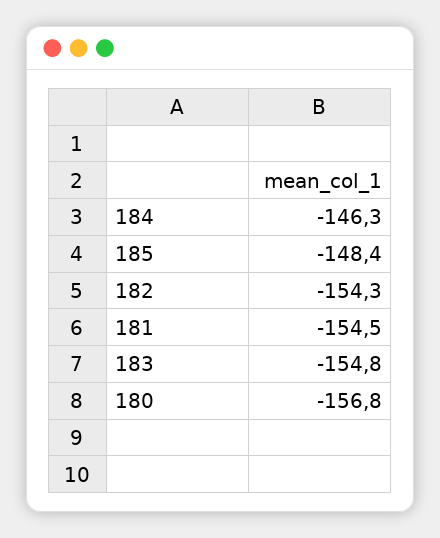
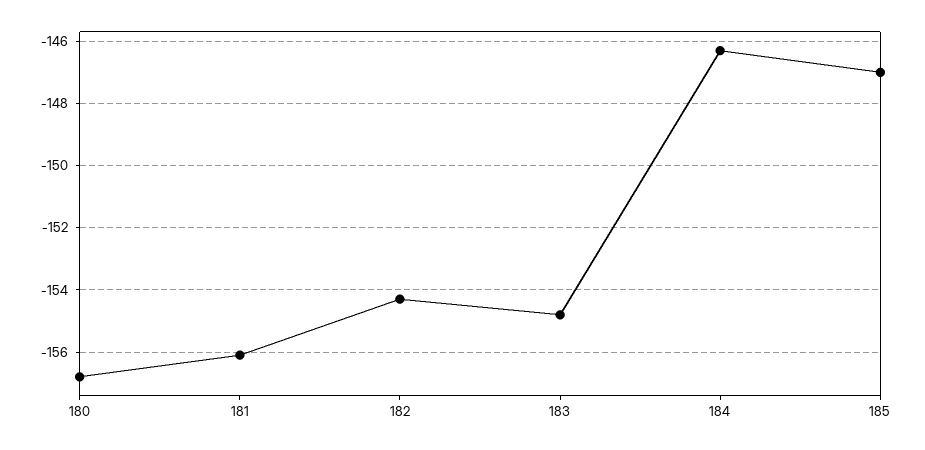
185: -148.4 -> -147
181: -154.5 -> -156

